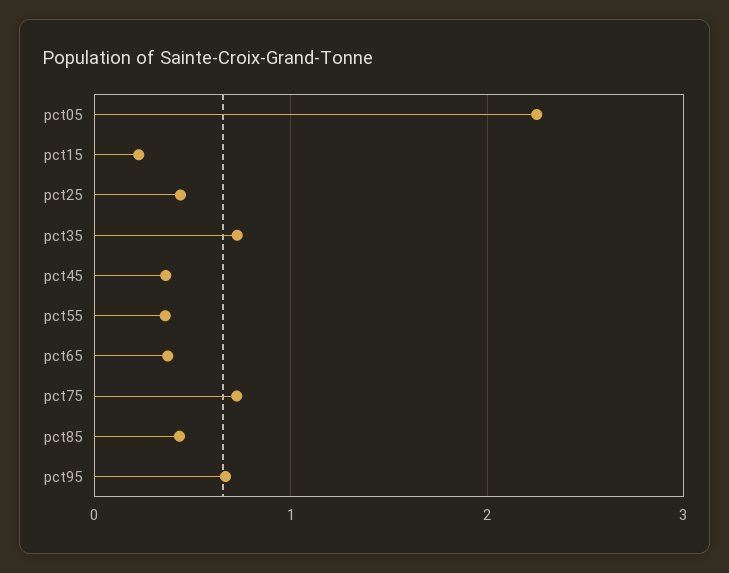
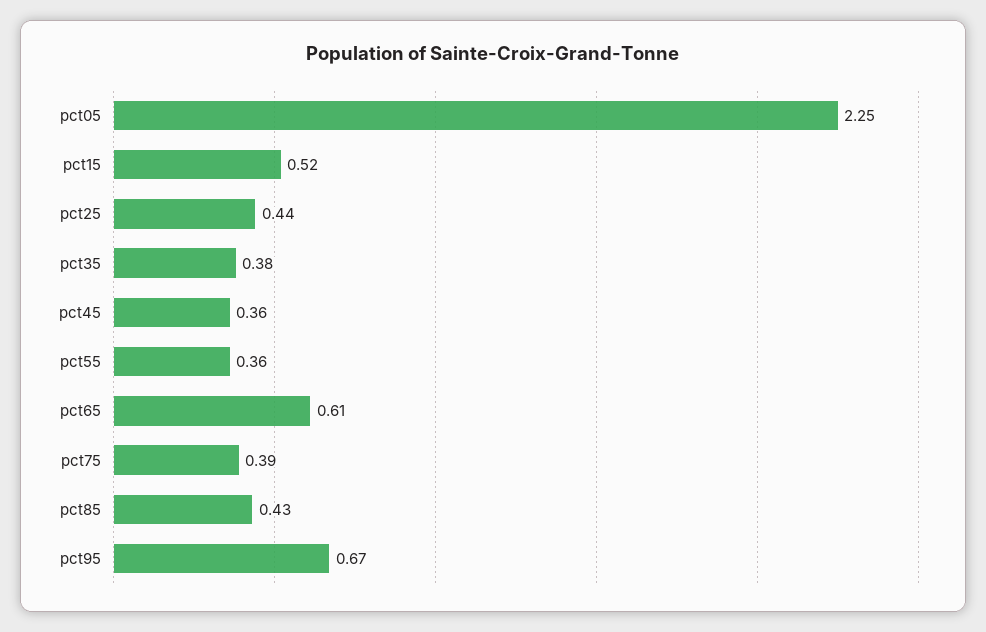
pct15: 0.2 -> 0.52
pct35: 0.7 -> 0.38
pct65: 0.4 -> 0.61
pct75: 0.7 -> 0.39

